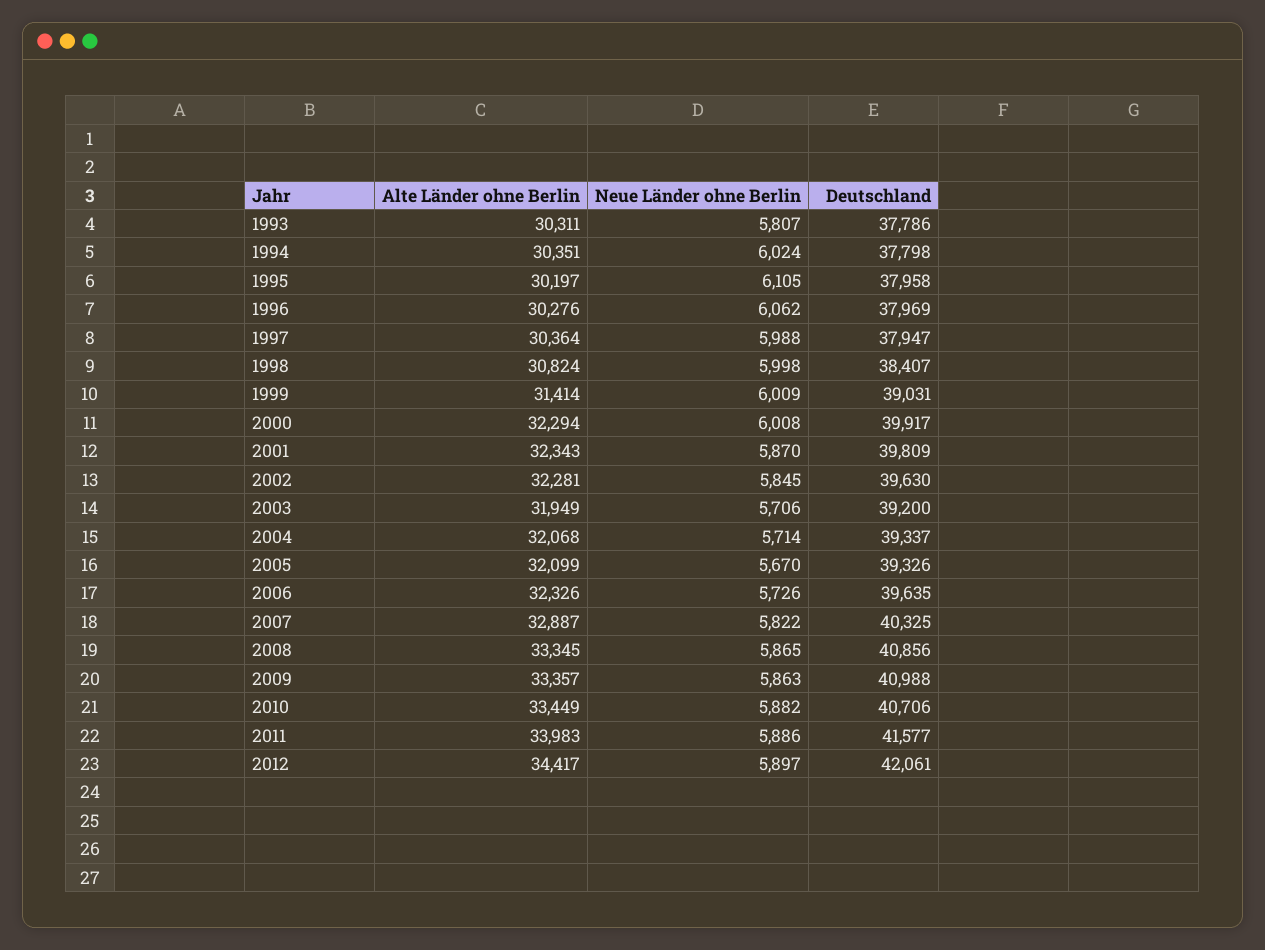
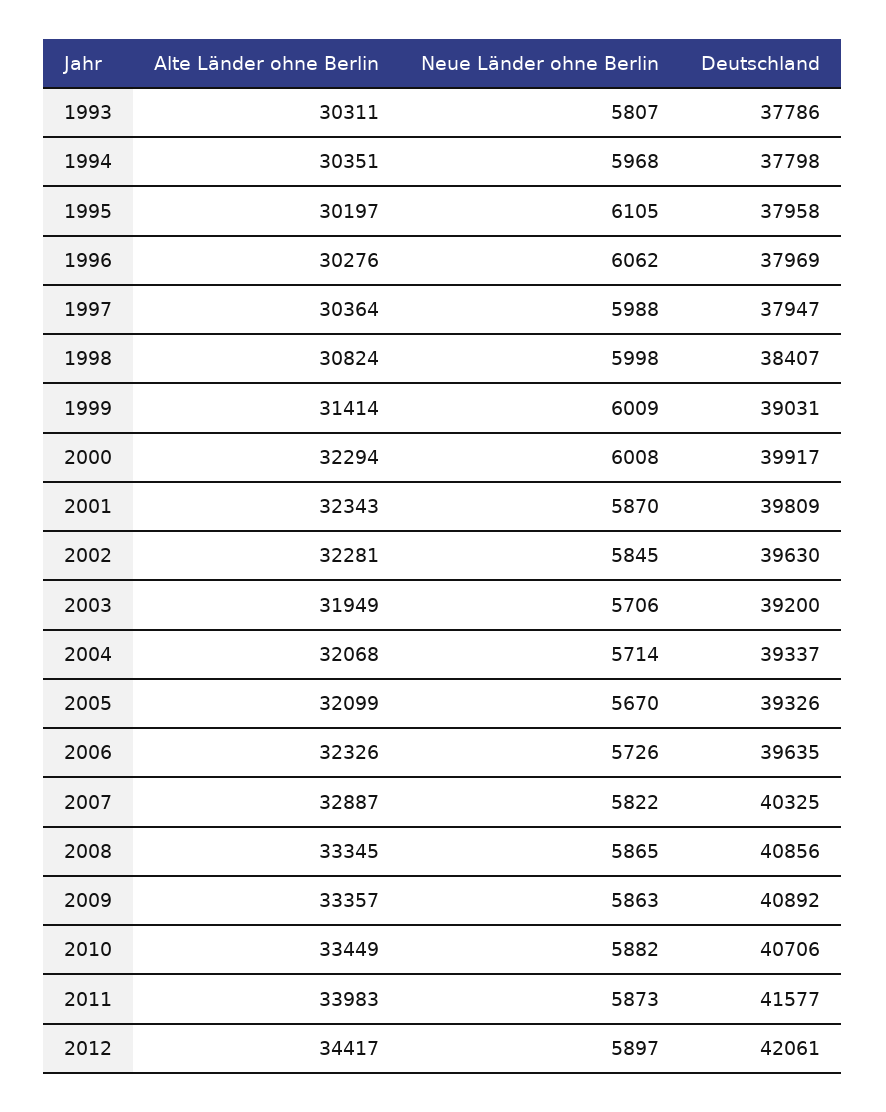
Neue Länder ohne Berlin, 1994: 6024 -> 5968
Deutschland, 2009: 40988 -> 40892
Neue Länder ohne Berlin, 2011: 5886 -> 5873

